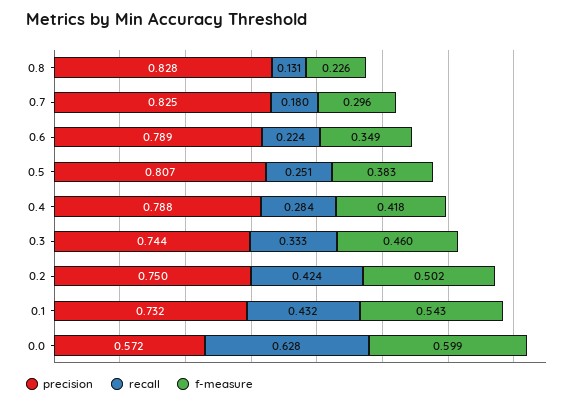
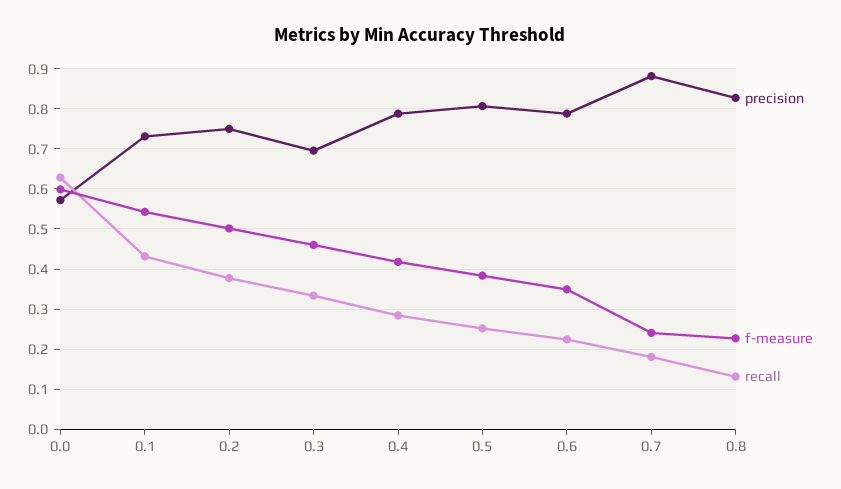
precision, 0.7: 0.825 -> 0.88
f-measure, 0.7: 0.296 -> 0.24
precision, 0.3: 0.744 -> 0.7
recall, 0.2: 0.424 -> 0.38

